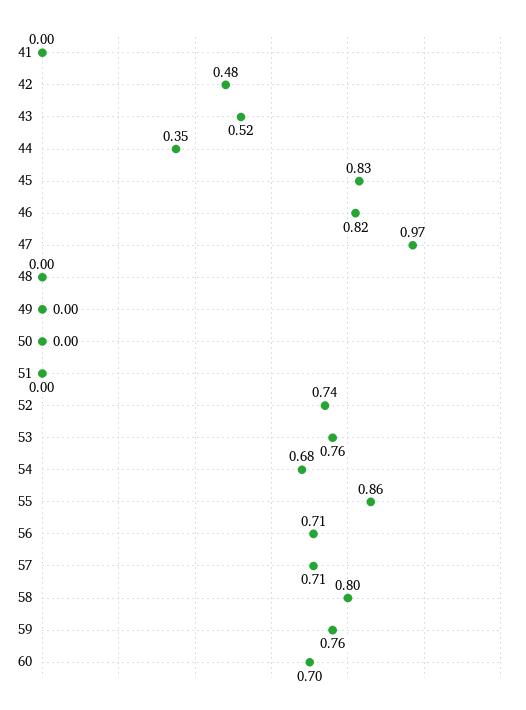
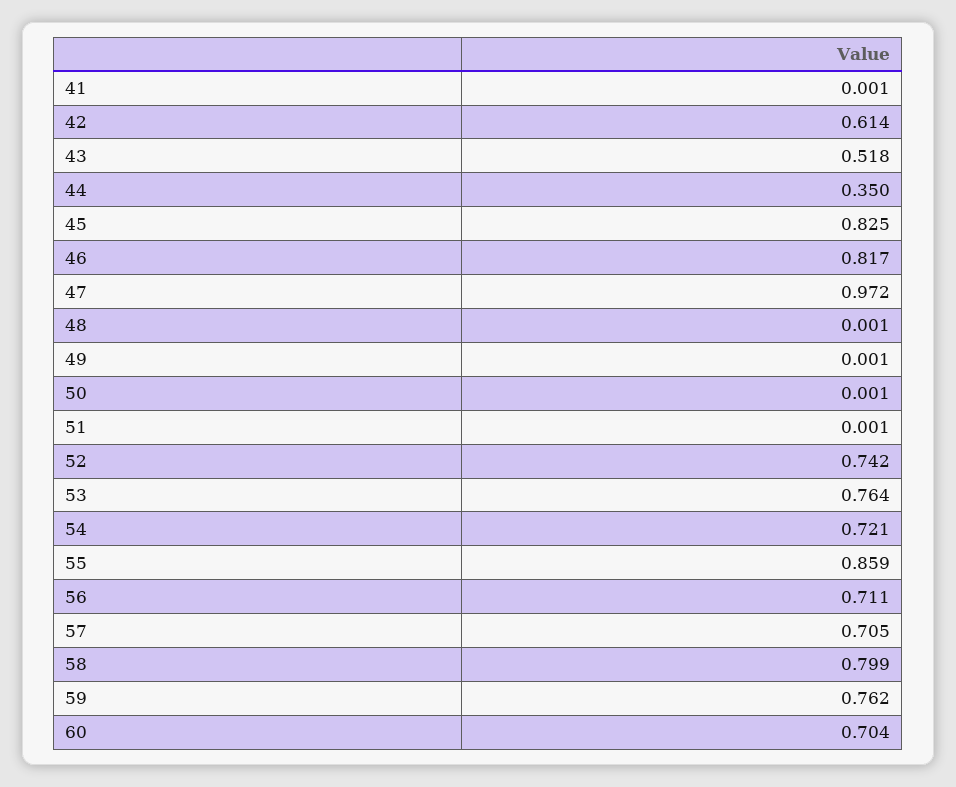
42: 0.48 -> 0.614
54: 0.68 -> 0.721

